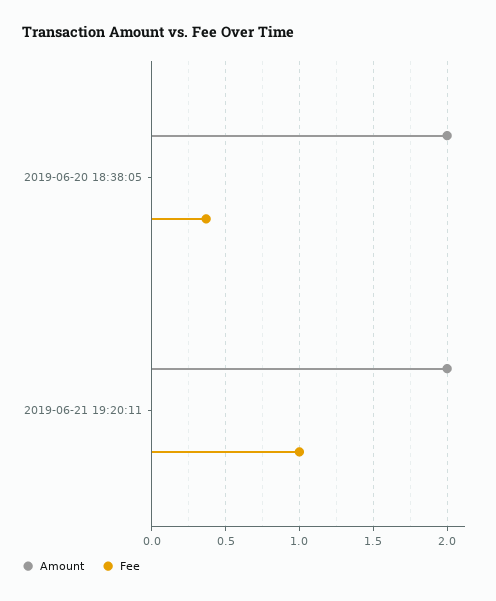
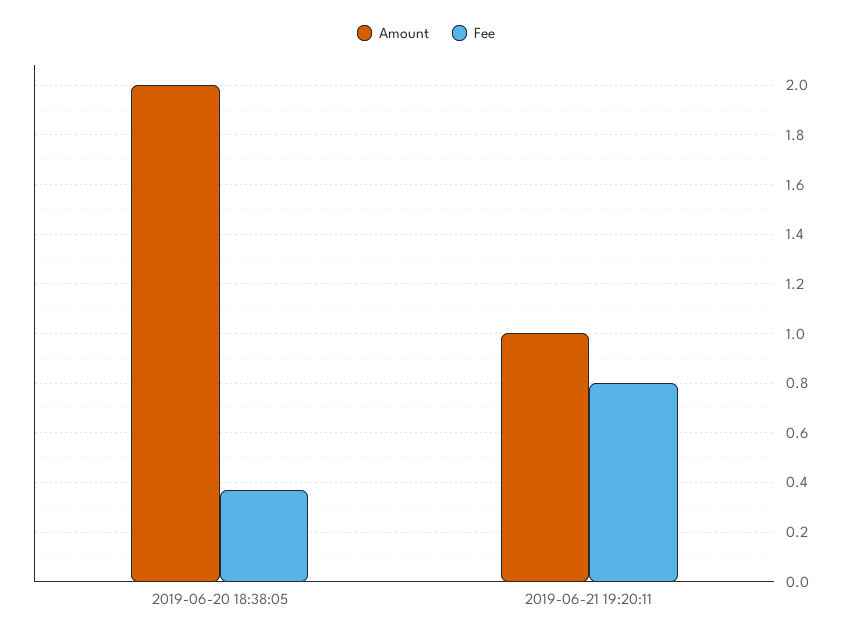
Amount, 2019-06-21 19:20:11: 2 -> 1
Fee, 2019-06-21 19:20:11: 1 -> 0.8

